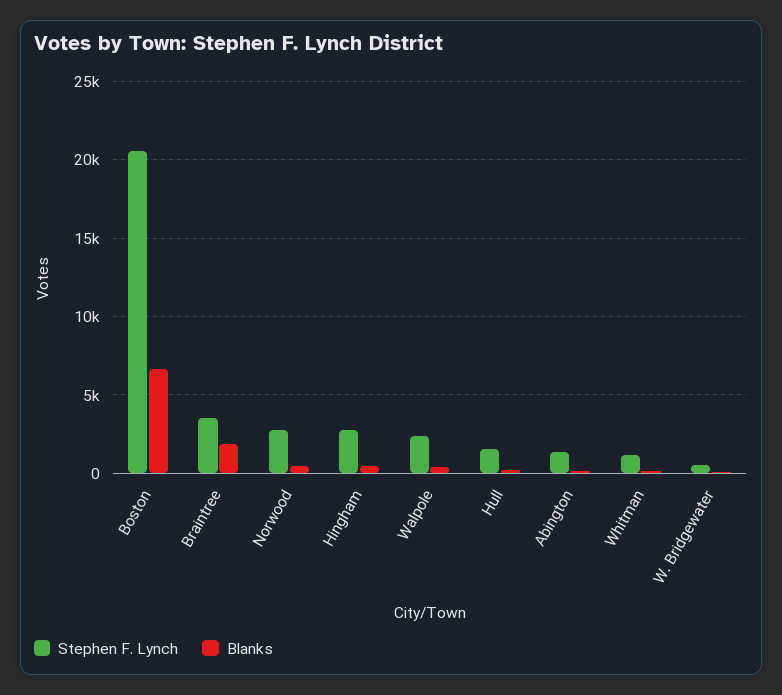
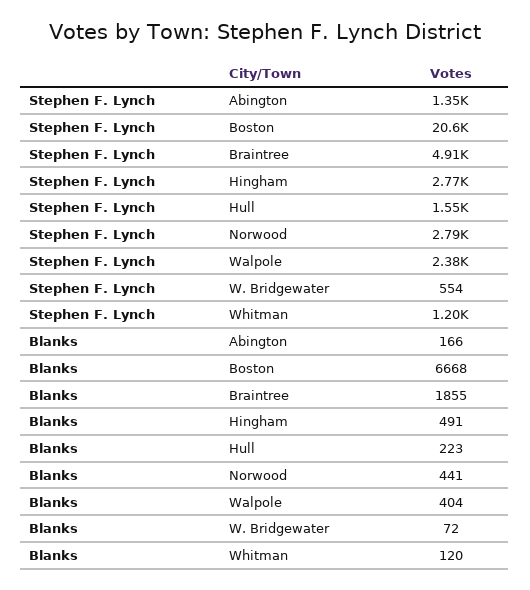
Stephen F. Lynch, Braintree: 3500 -> 4910

